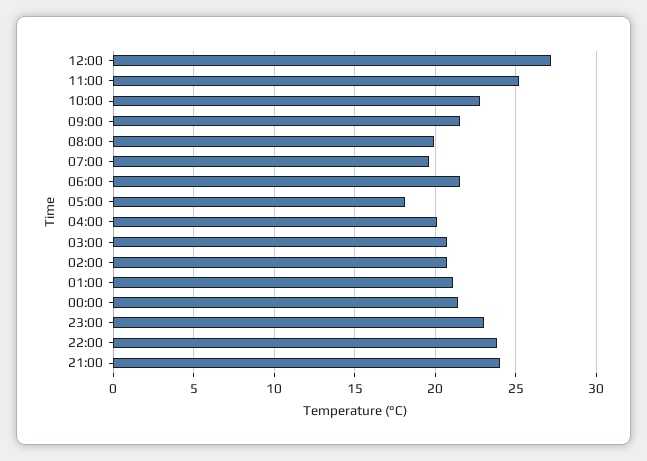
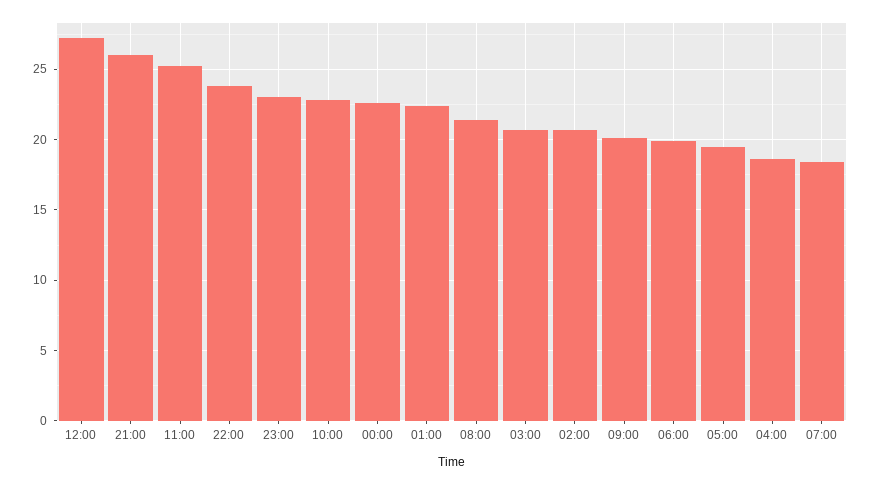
09:00: 21.5 -> 20
08:00: 20 -> 21.5
07:00: 19.5 -> 18.5
06:00: 21.5 -> 20
05:00: 18 -> 19.5
04:00: 20 -> 18.5
01:00: 21 -> 22.5
00:00: 21.5 -> 22.5
21:00: 24 -> 26

